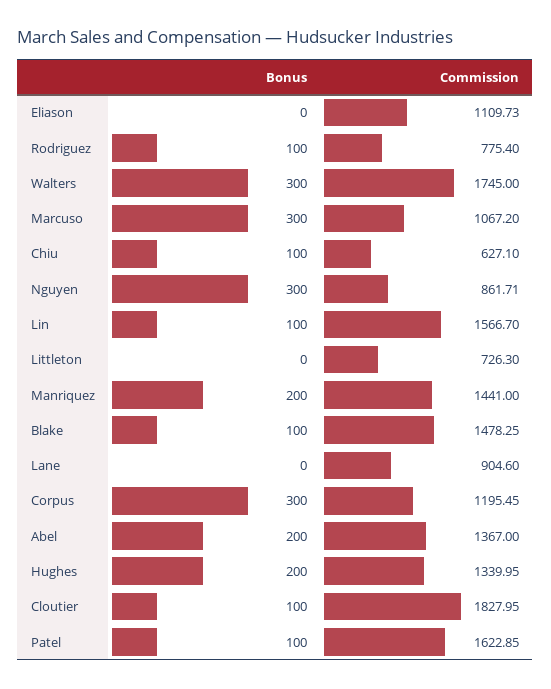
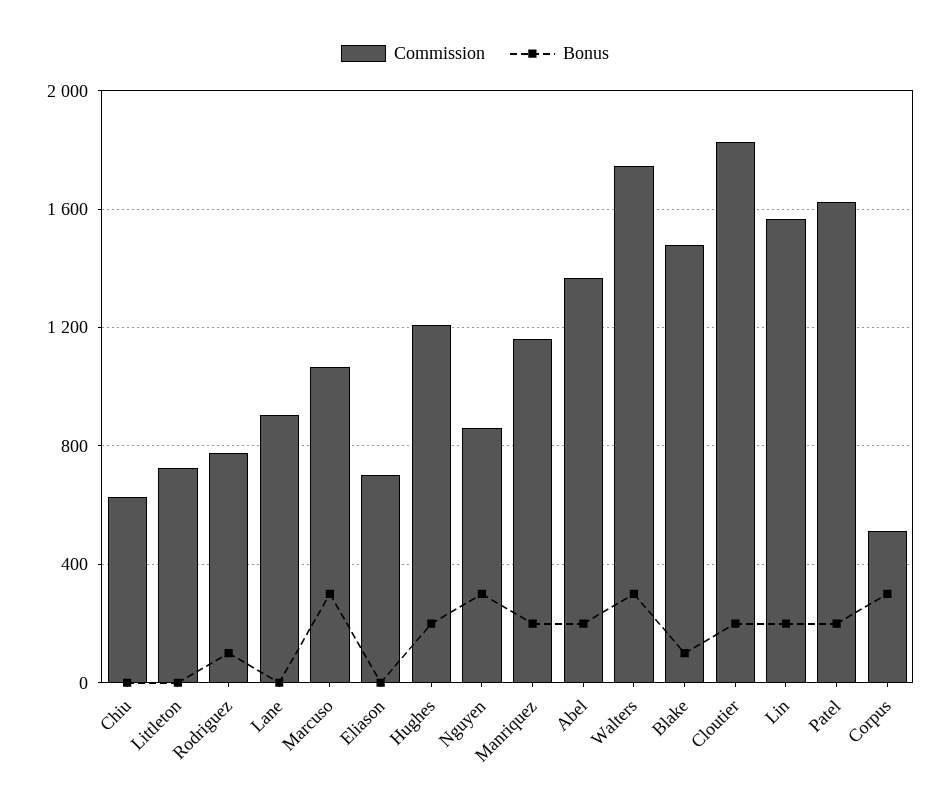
Commission, Eliason: 1109.73 -> 700
Bonus, Chiu: 100 -> 0
Bonus, Lin: 100 -> 200
Commission, Manriquez: 1441 -> 1150
Commission, Corpus: 1195.45 -> 500
Commission, Hughes: 1339.95 -> 1200
Bonus, Cloutier: 100 -> 200
Bonus, Patel: 100 -> 200

